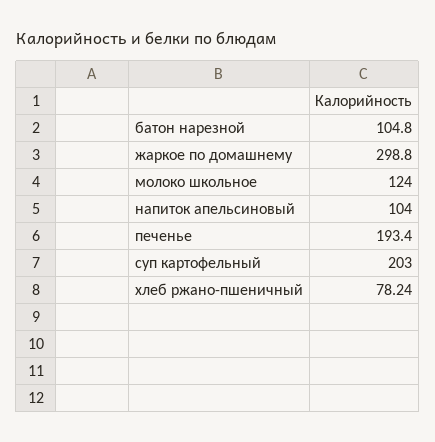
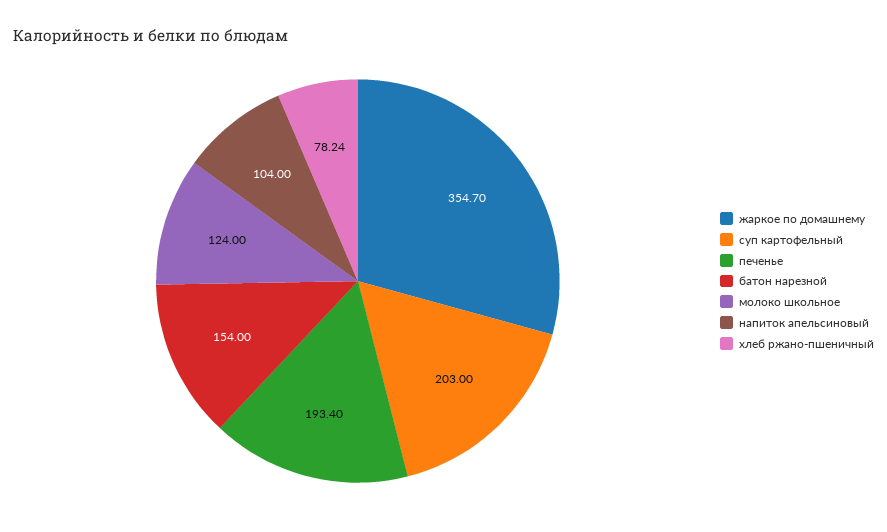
батон нарезной: 104.8 -> 154
жаркое по домашнему: 298.8 -> 354.7

